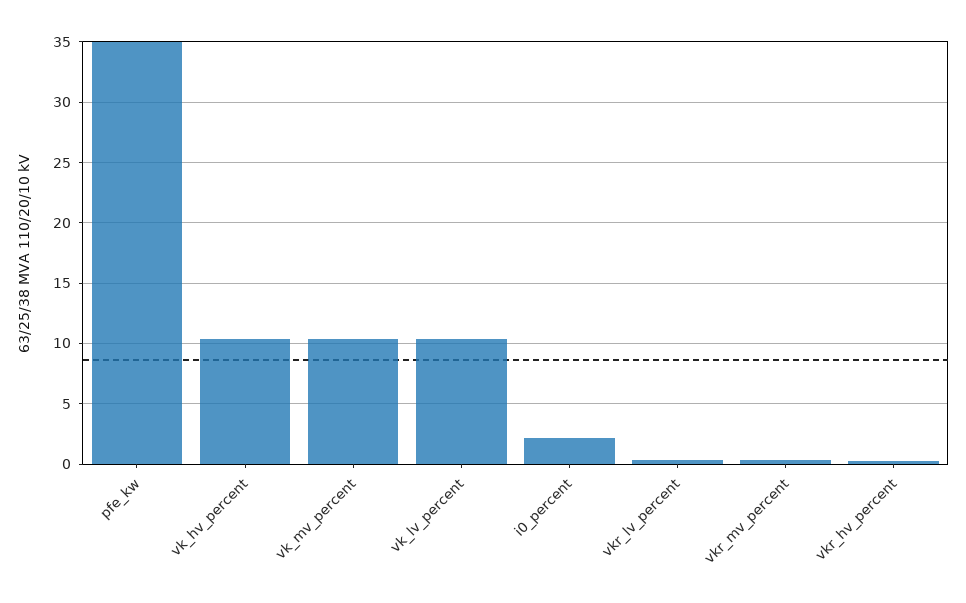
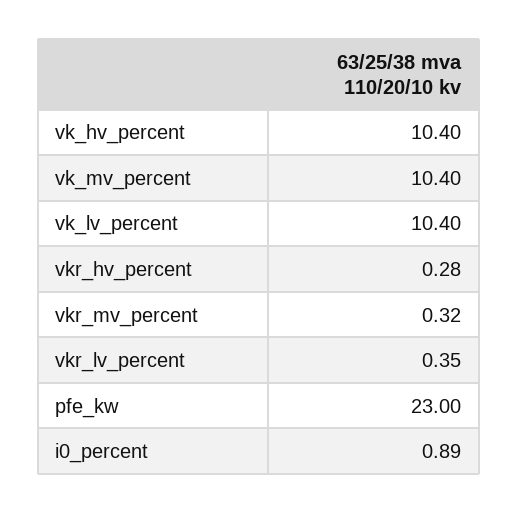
pfe_kw: 35 -> 23
i0_percent: 2 -> 0.89

